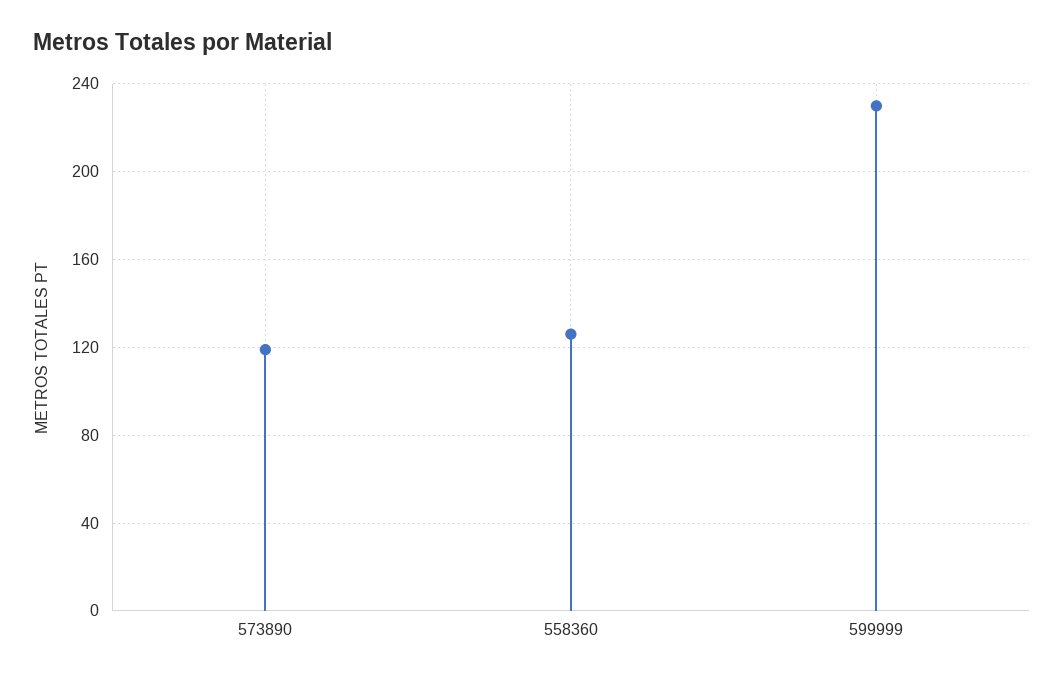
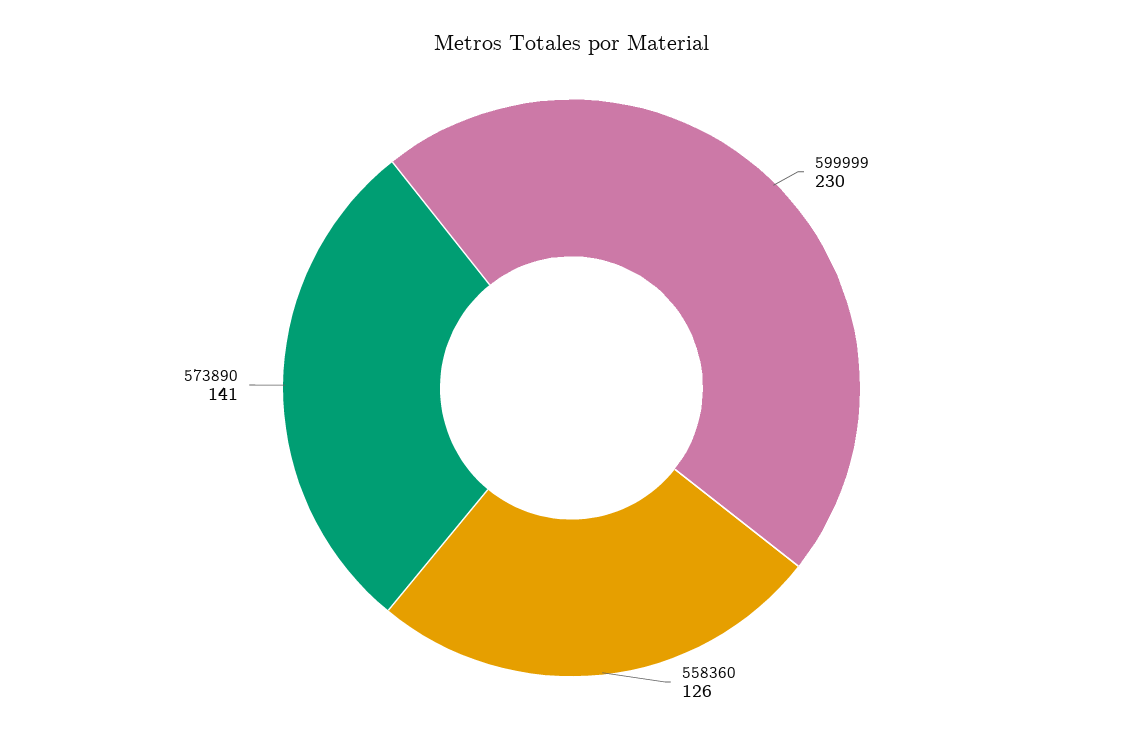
573890: 120 -> 141

